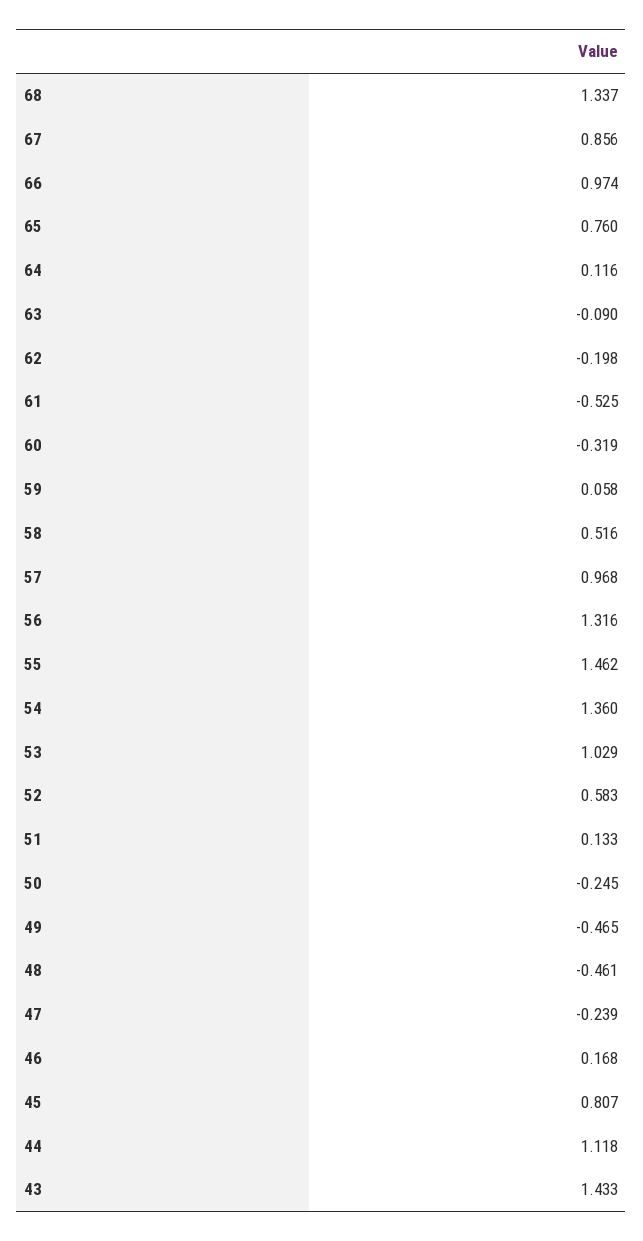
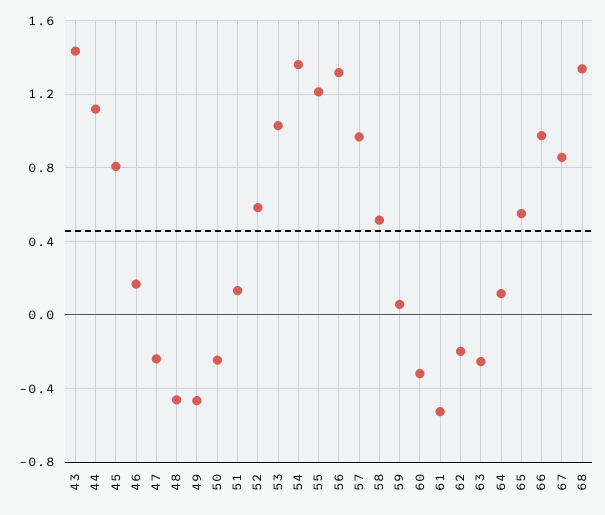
65: 0.76 -> 0.55
63: -0.09 -> -0.25
55: 1.462 -> 1.2

